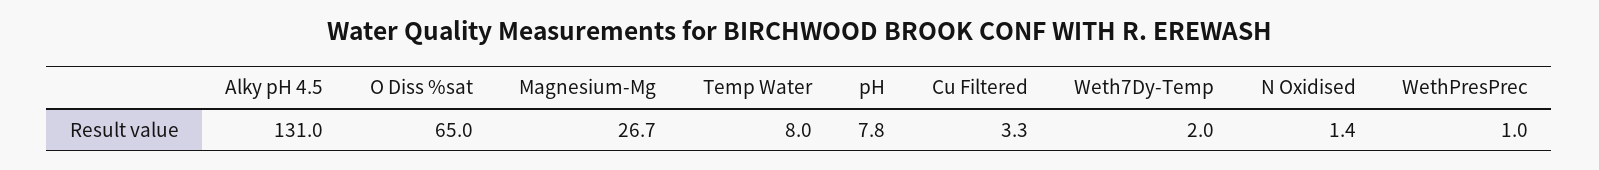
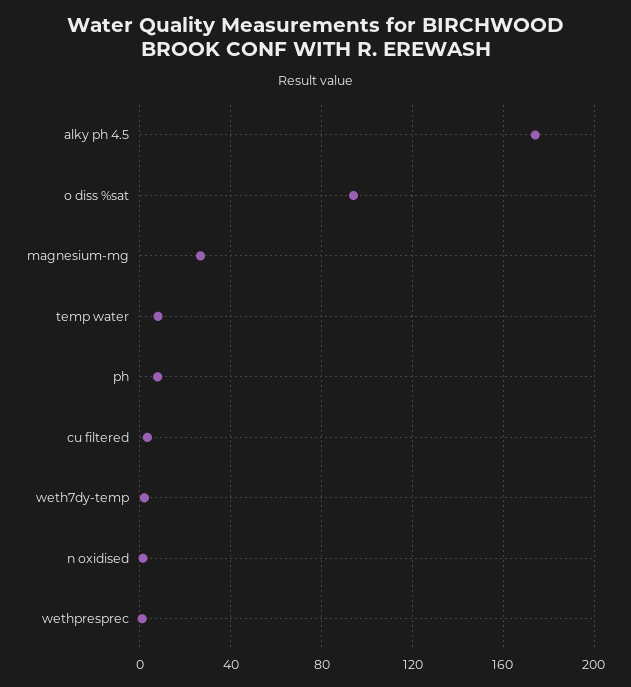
Alky pH 4.5: 131 -> 175
O Diss %sat: 65 -> 95

